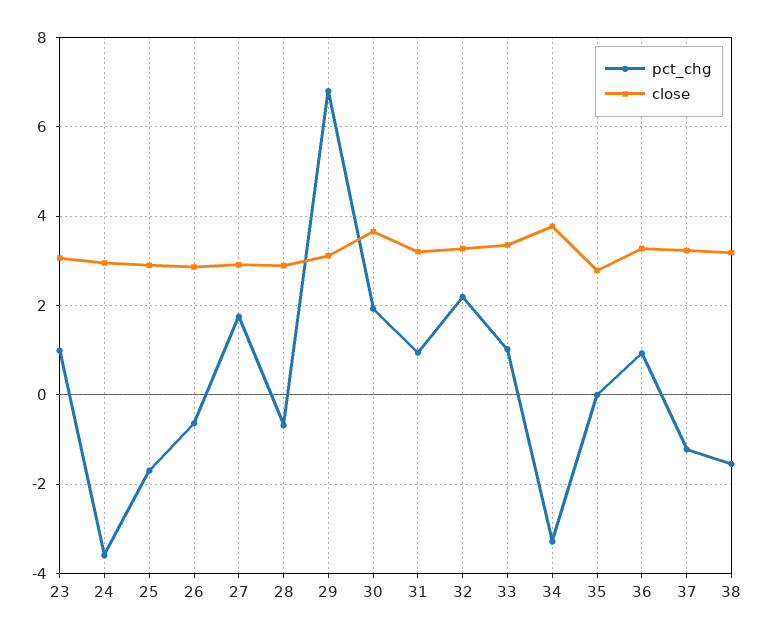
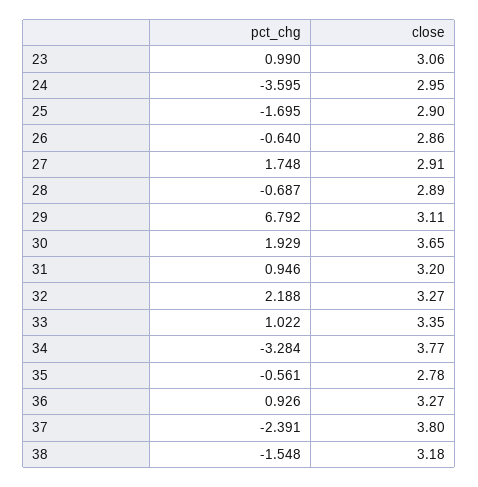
pct_chg, 35: 0 -> -0.561
pct_chg, 37: -1.2 -> -2.391
close, 37: 3.2 -> 3.8

